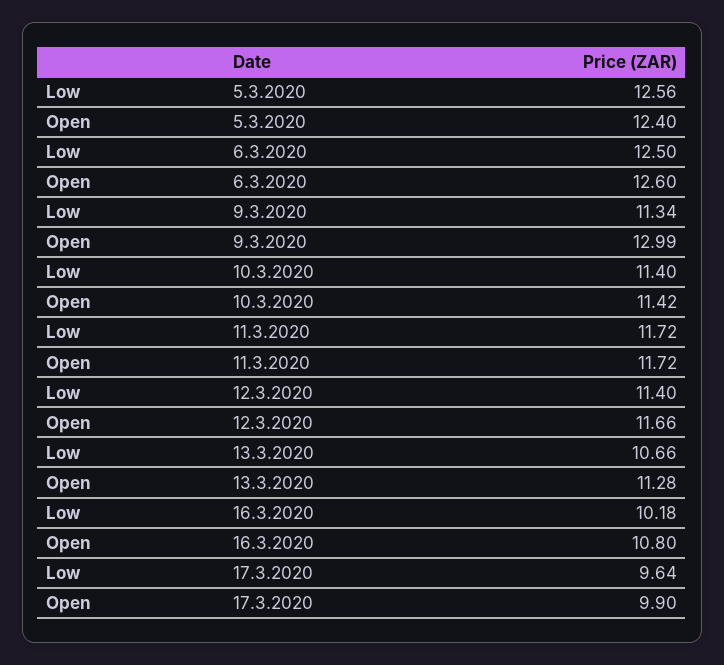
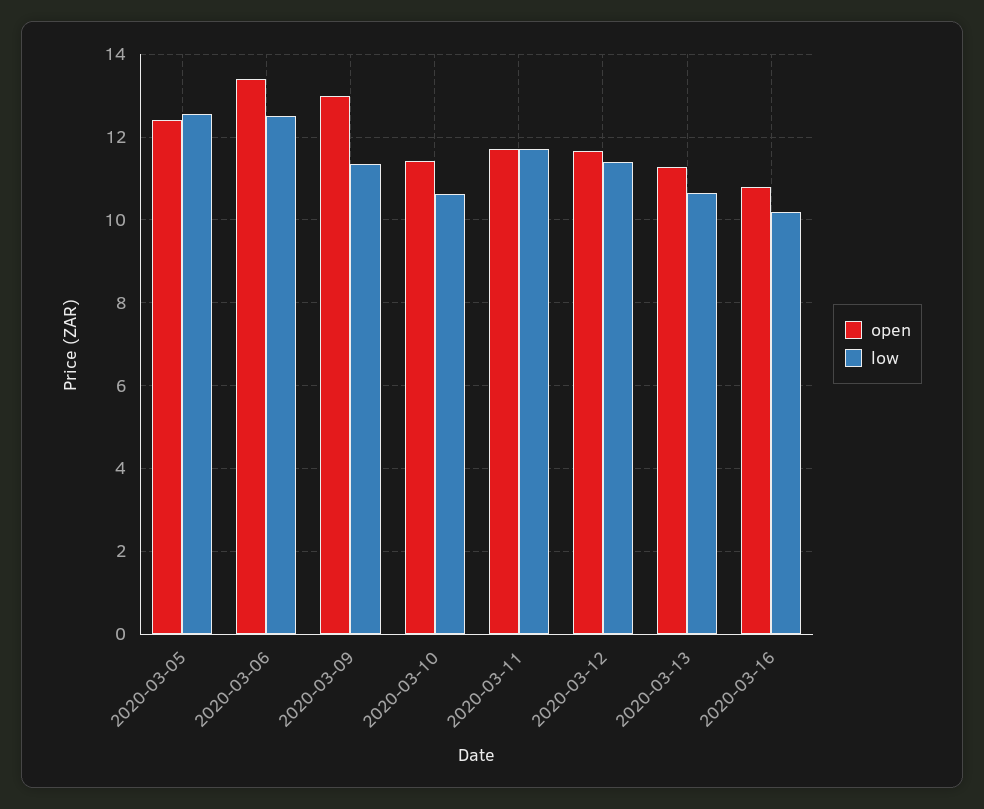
Open, 6.3.2020: 12.6 -> 13.4
Low, 10.3.2020: 11.4 -> 10.6
Low, 17.3.2020: 9.64 -> none
Open, 17.3.2020: 9.9 -> none

